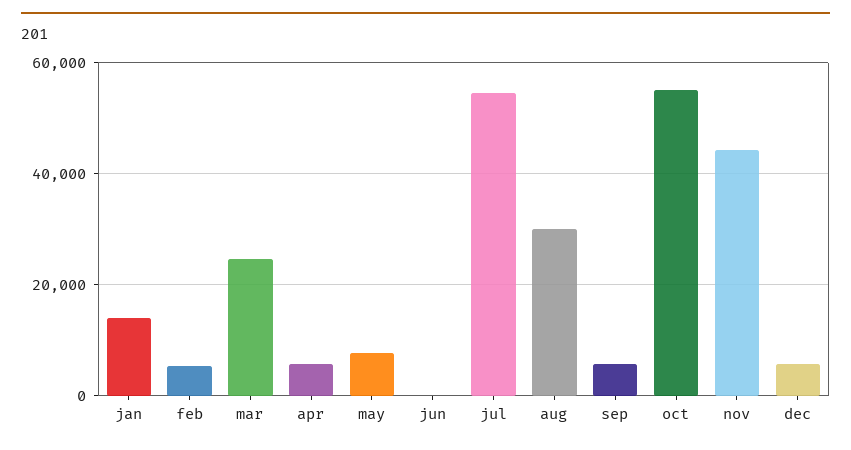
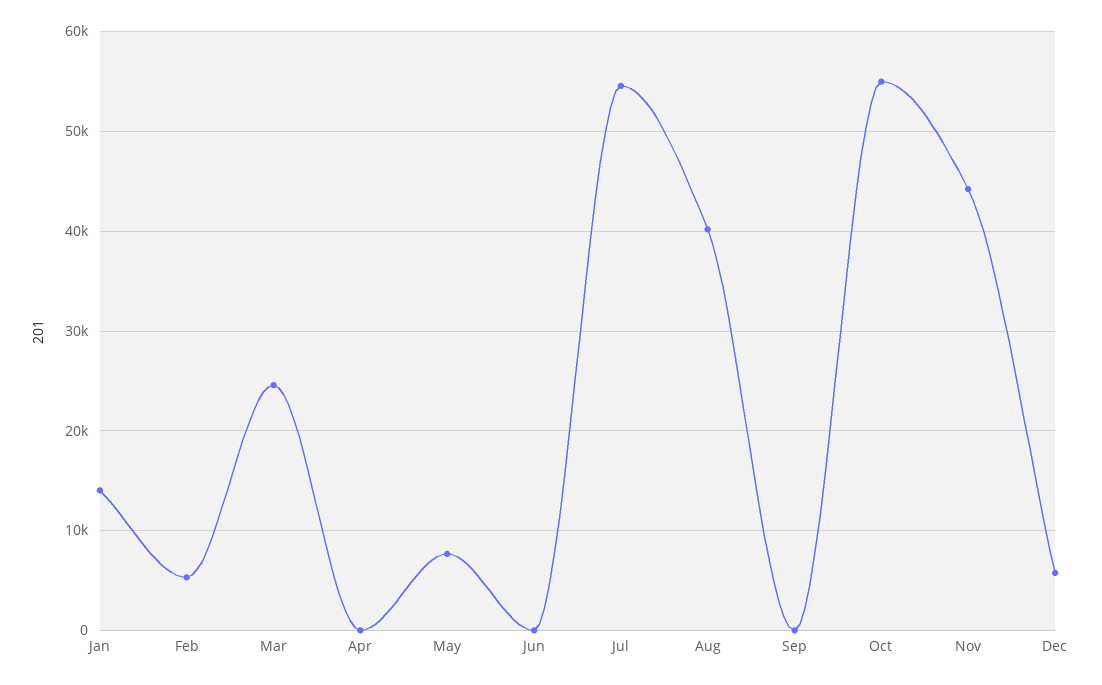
apr: 6000 -> 0
aug: 30000 -> 40000
sep: 6000 -> 0

